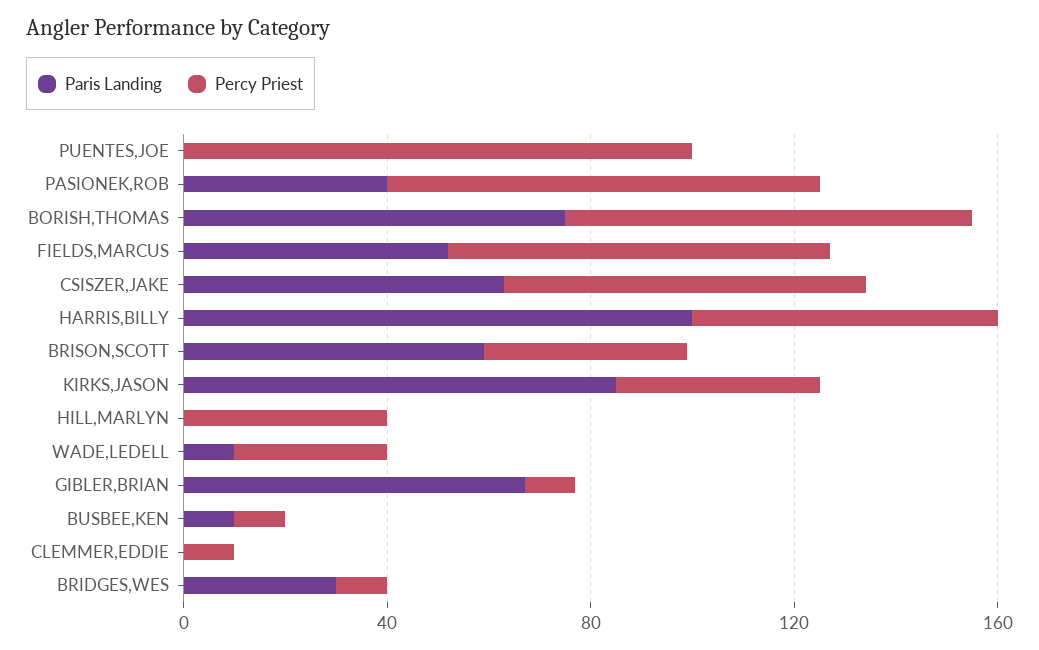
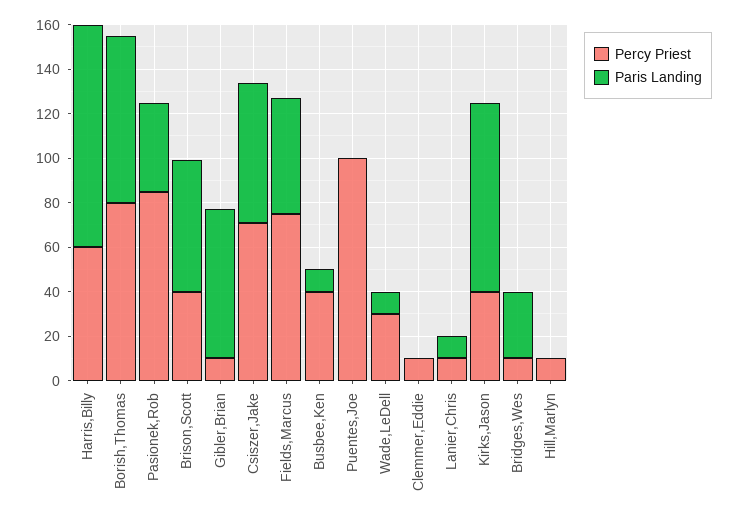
Percy Priest, HILL,MARLYN: 40 -> 10
Percy Priest, BUSBEE,KEN: 10 -> 40
Percy Priest, Lanier,Chris: none -> 10
Paris Landing, Lanier,Chris: none -> 10

